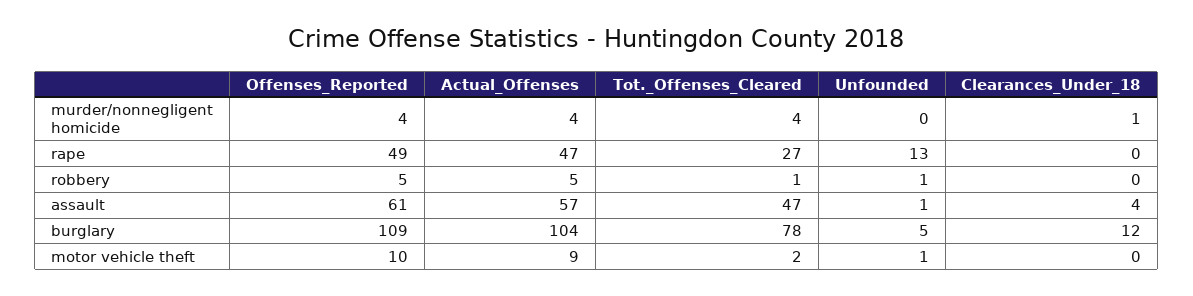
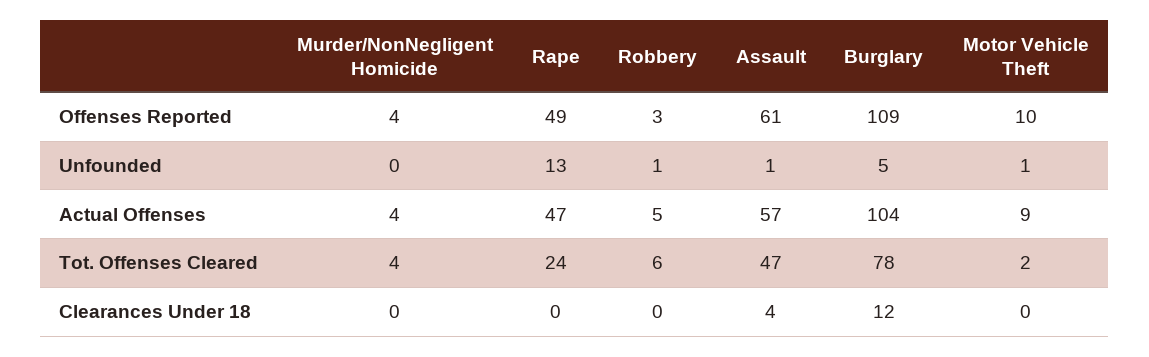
Clearances_Under_18, murder/nonnegligent homicide: 1 -> 0
Tot._Offenses_Cleared, rape: 27 -> 24
Offenses_Reported, robbery: 5 -> 3
Tot._Offenses_Cleared, robbery: 1 -> 6

